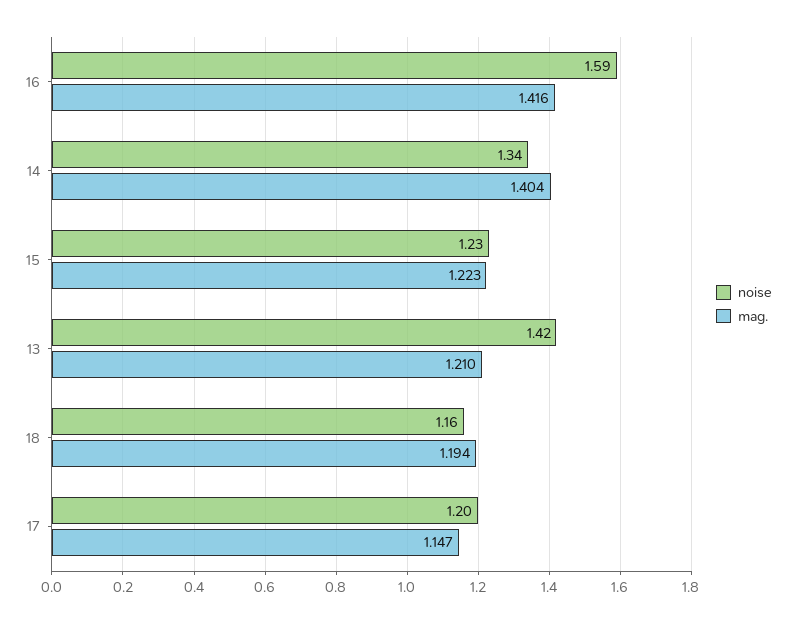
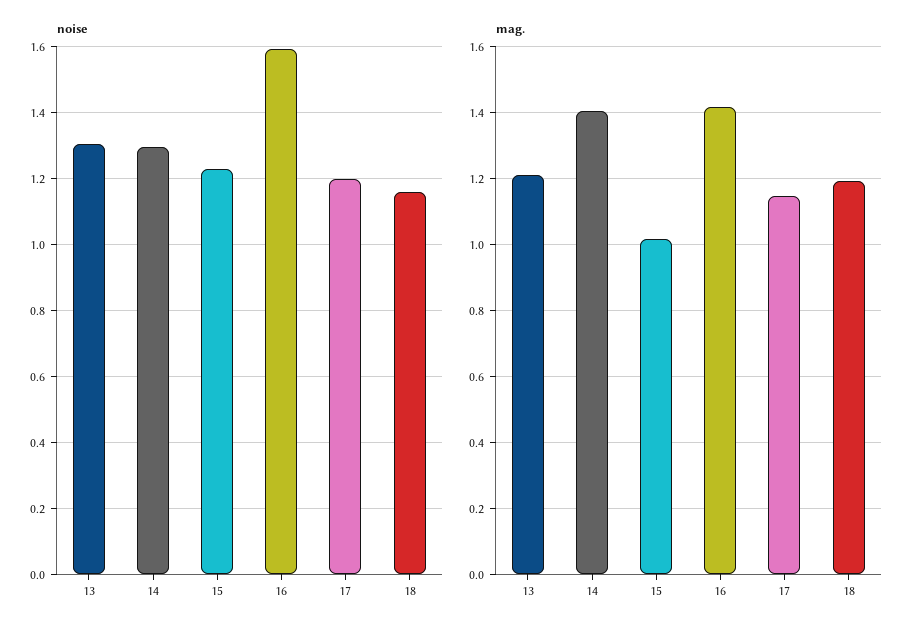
noise, 14: 1.34 -> 1.3
mag., 15: 1.223 -> 1.02
noise, 13: 1.42 -> 1.3

